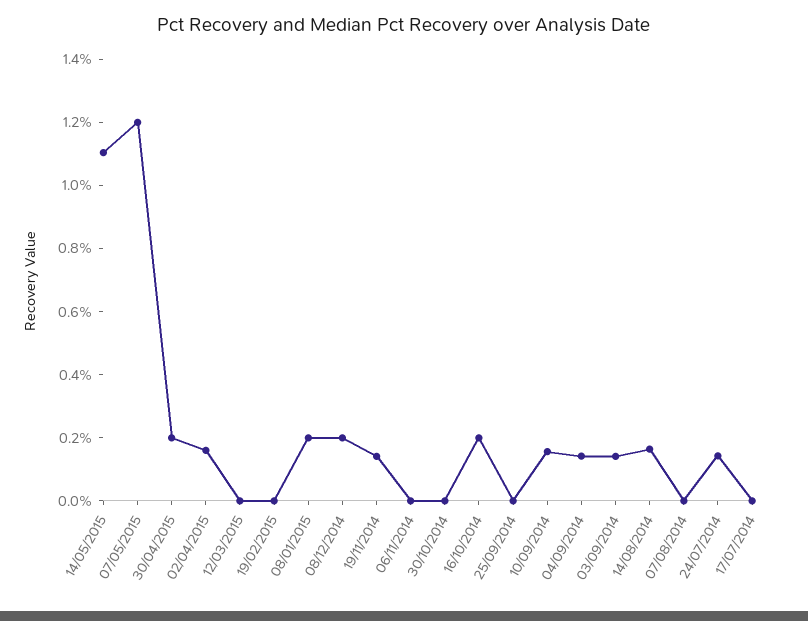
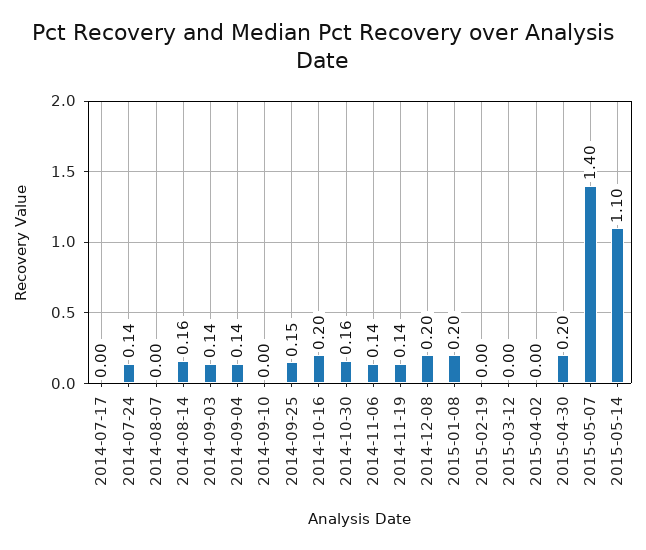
07/05/2015: 1.2 -> 1.4
02/04/2015: 0.15 -> 0
06/11/2014: 0 -> 0.14
30/10/2014: 0 -> 0.16
25/09/2014: 0 -> 0.15
10/09/2014: 0.15 -> 0

